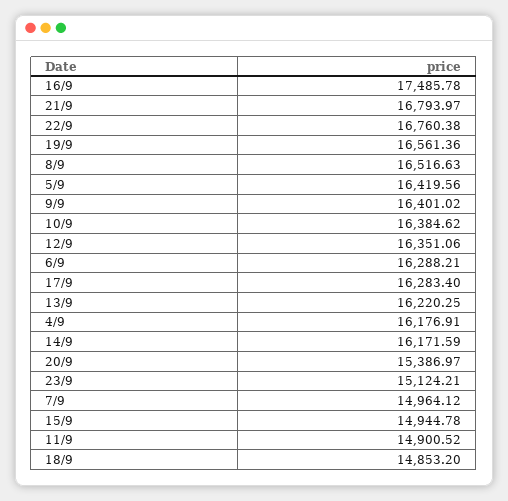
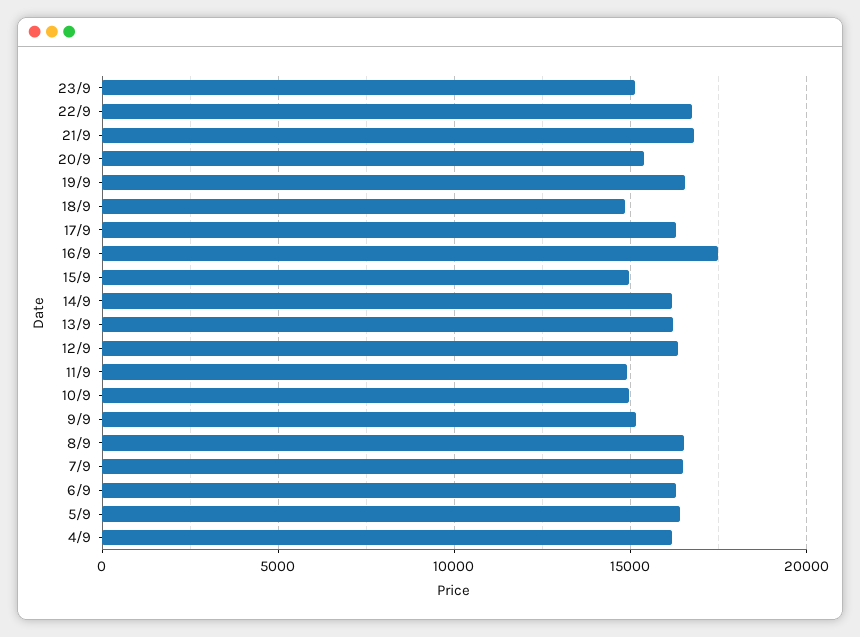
9/9: 16401.02 -> 15000
10/9: 16384.62 -> 15000
7/9: 14964.12 -> 16500

